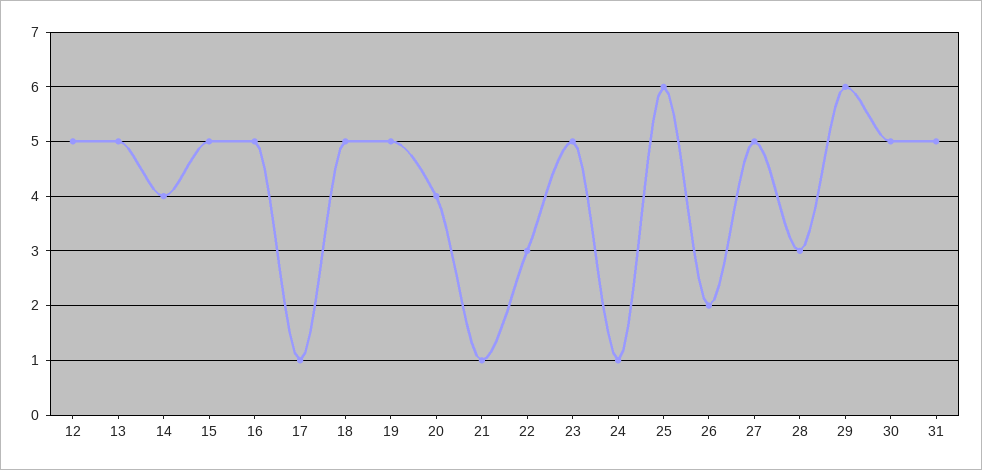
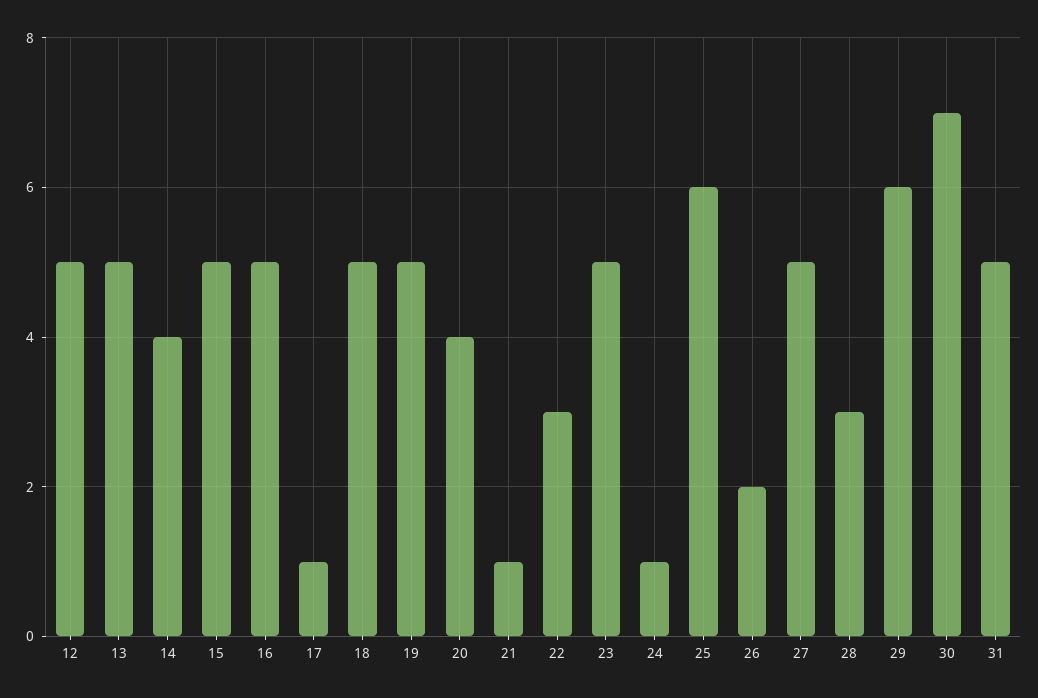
30: 5 -> 7

